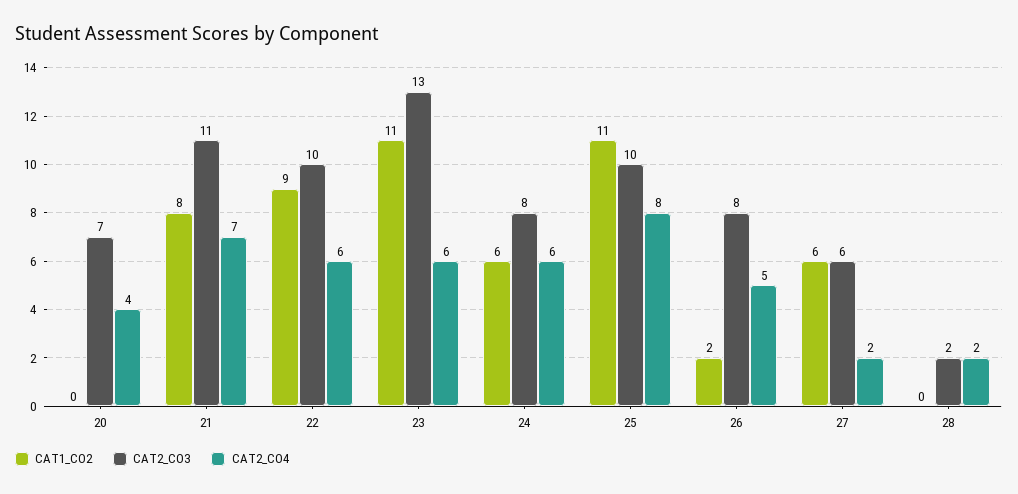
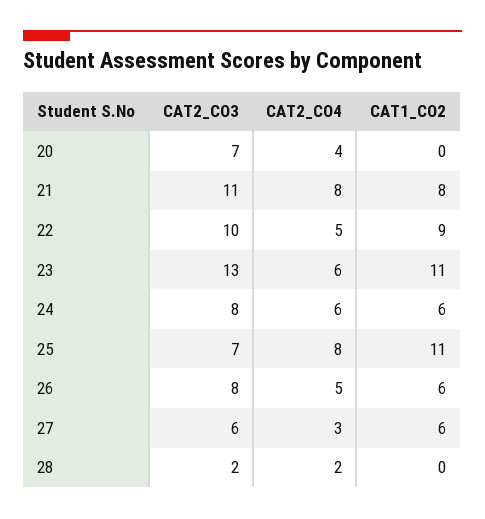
CAT2_CO4, 21: 7 -> 8
CAT2_CO4, 22: 6 -> 5
CAT2_CO3, 25: 10 -> 7
CAT1_CO2, 26: 2 -> 6
CAT2_CO4, 27: 2 -> 3

